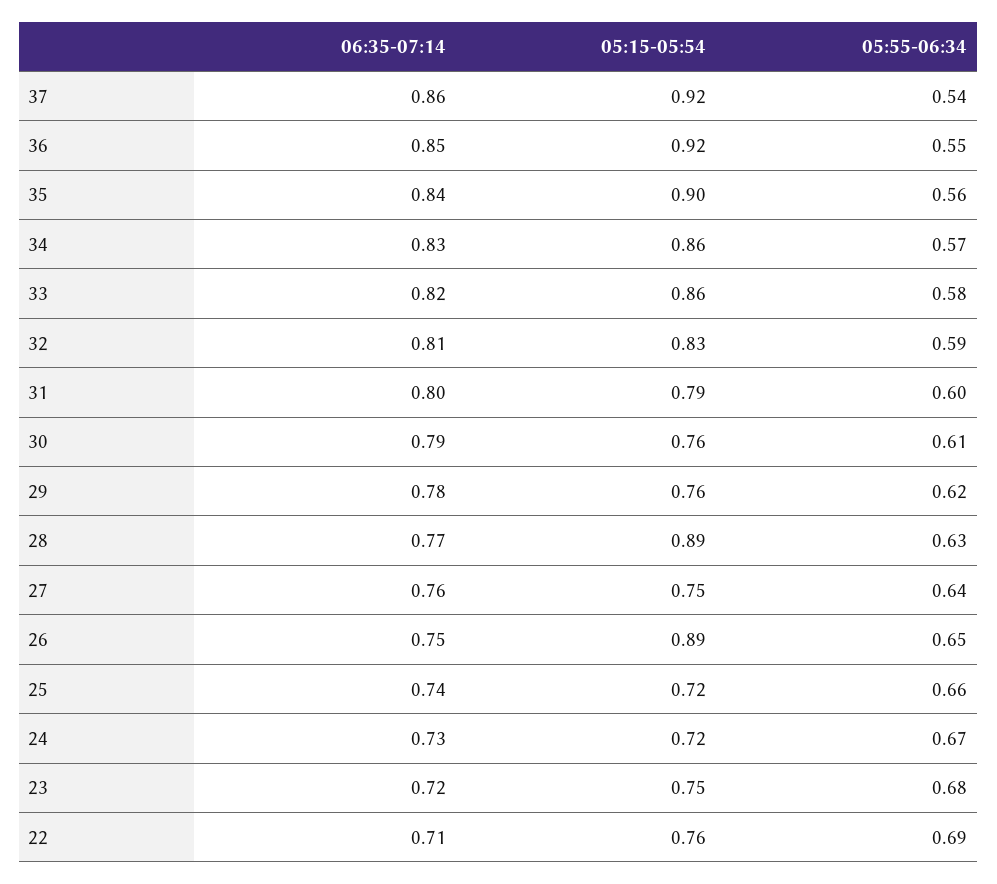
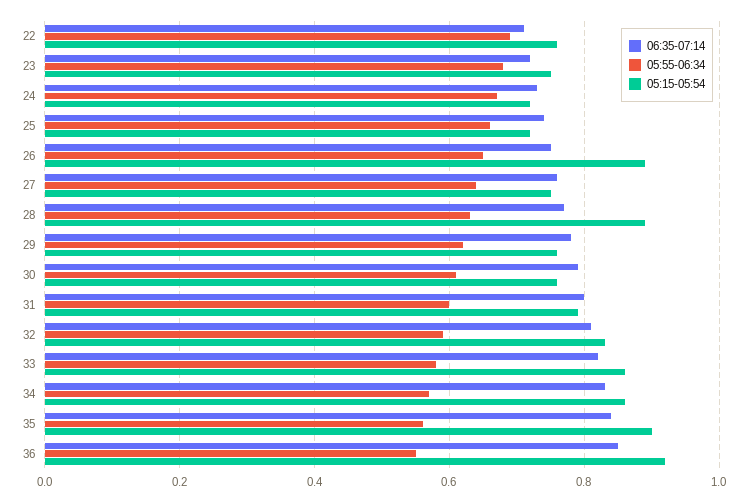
06:35-07:14, 37: 0.86 -> none
05:15-05:54, 37: 0.92 -> none
05:55-06:34, 37: 0.54 -> none

